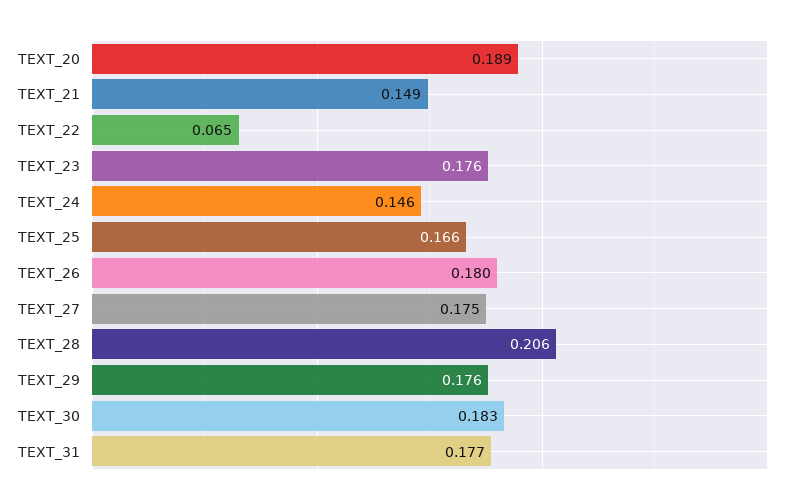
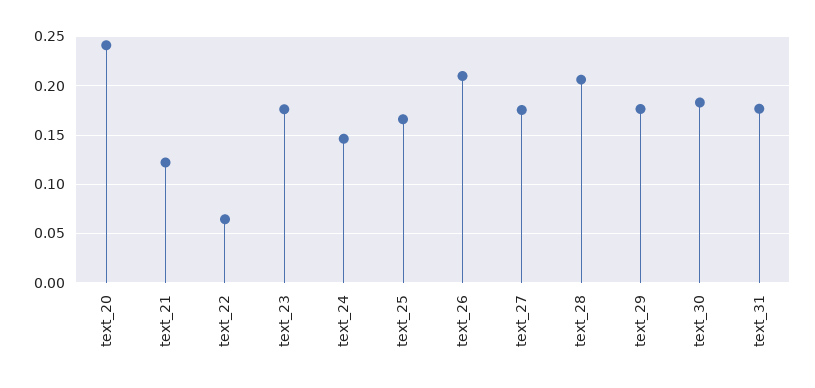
TEXT_20: 0.189 -> 0.24
TEXT_21: 0.149 -> 0.12
TEXT_26: 0.18 -> 0.21

